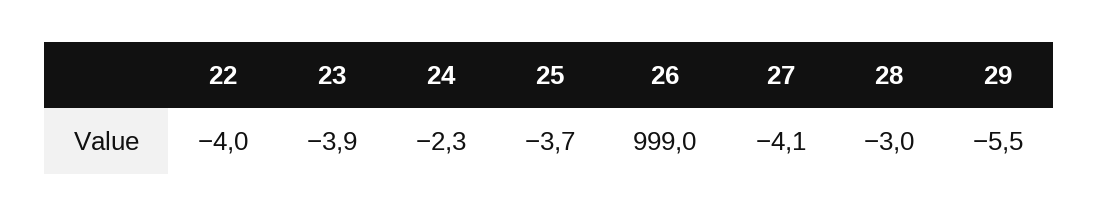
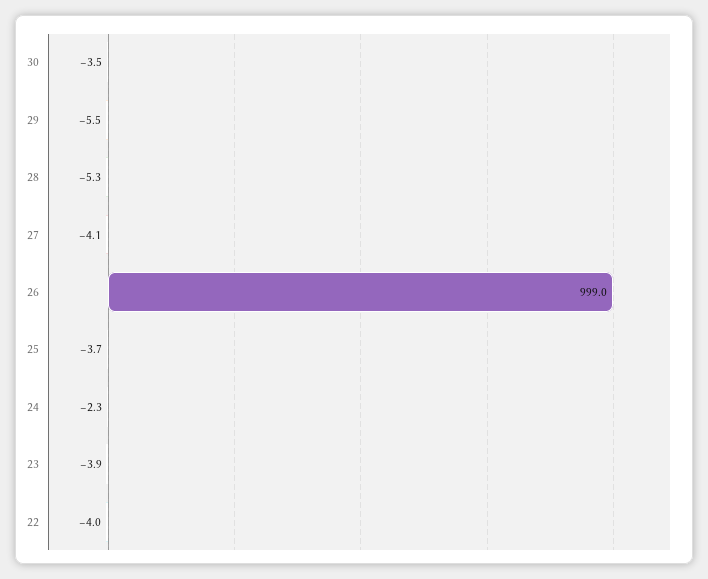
28: -3 -> -5.3
30: none -> -3.5

